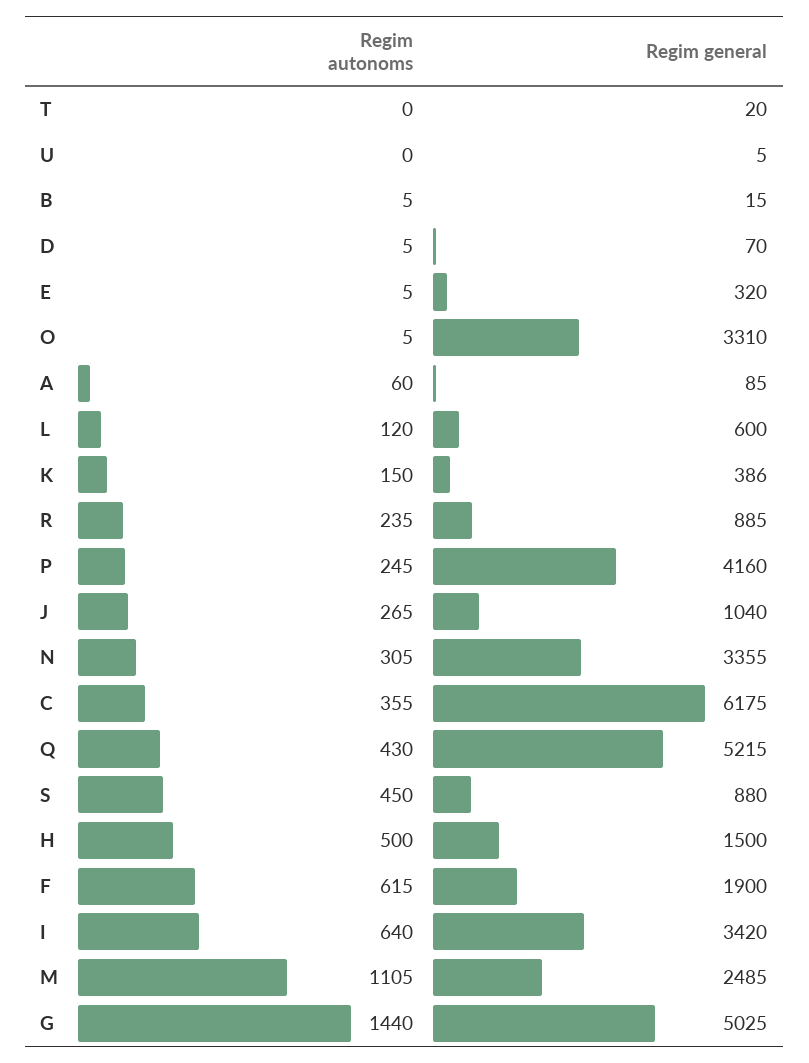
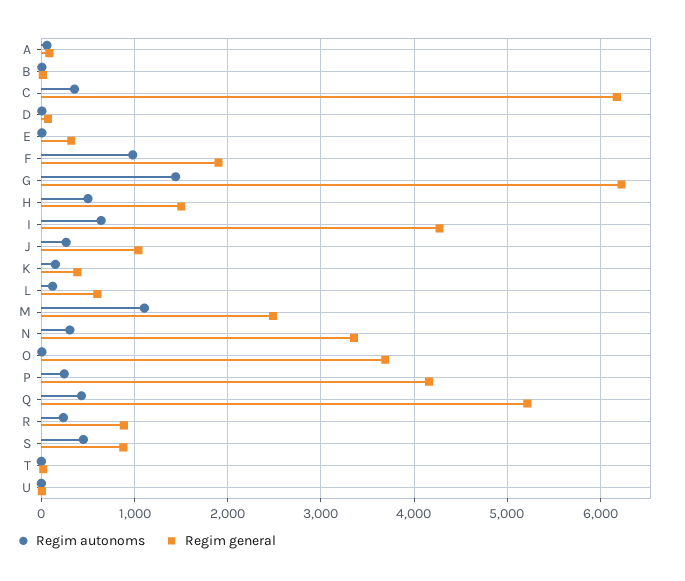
Regim general, O: 3310 -> 3700
Regim autonoms, F: 615 -> 1000
Regim general, I: 3420 -> 4300
Regim general, G: 5025 -> 6200

